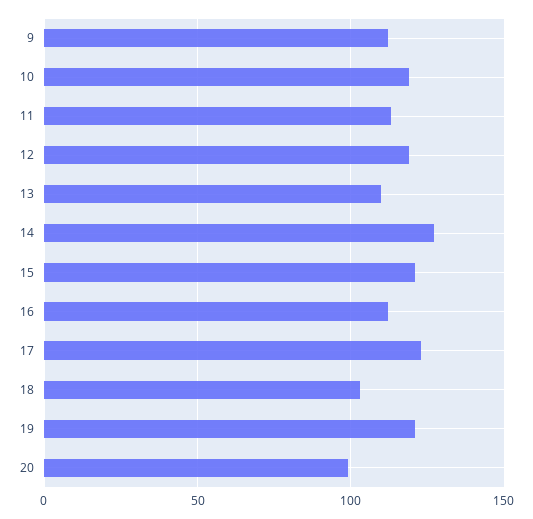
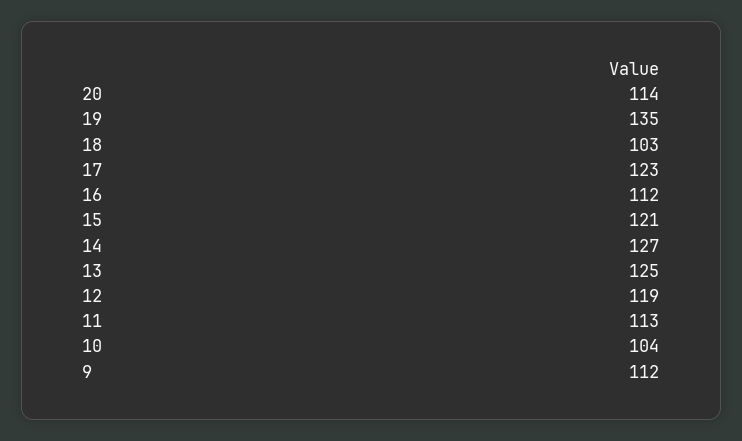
10: 120 -> 104
13: 110 -> 125
19: 120 -> 135
20: 100 -> 114

